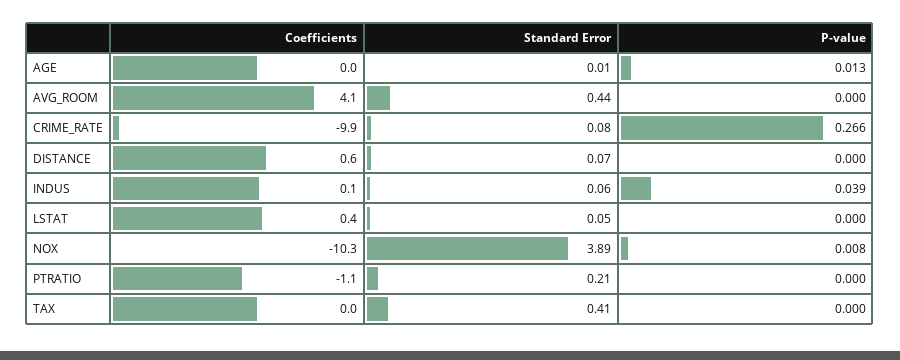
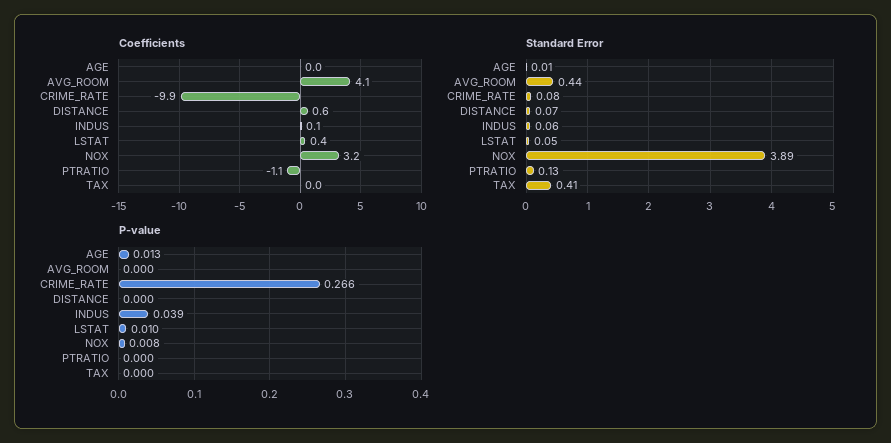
P-value, LSTAT: 0 -> 0.01
Coefficients, NOX: -10.3 -> 3.2
Standard Error, PTRATIO: 0.21 -> 0.13

